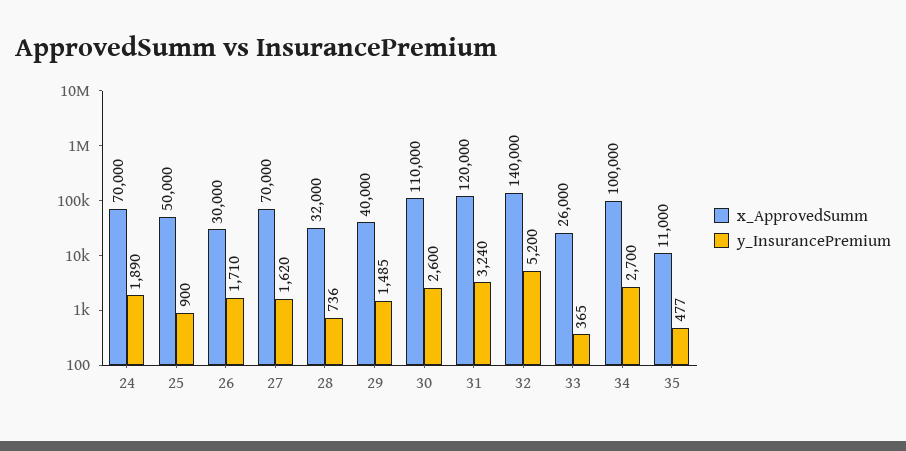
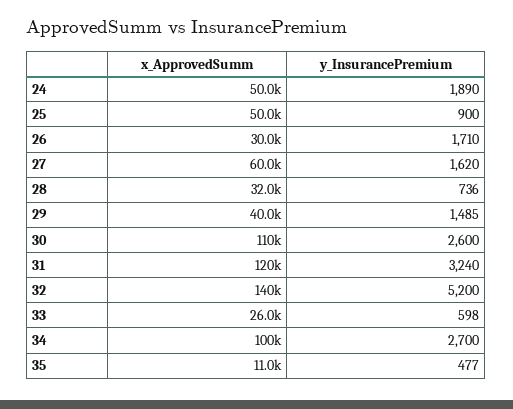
x_ApprovedSumm, 24: 70000 -> 50000
x_ApprovedSumm, 27: 70000 -> 60000
y_InsurancePremium, 33: 365 -> 598

